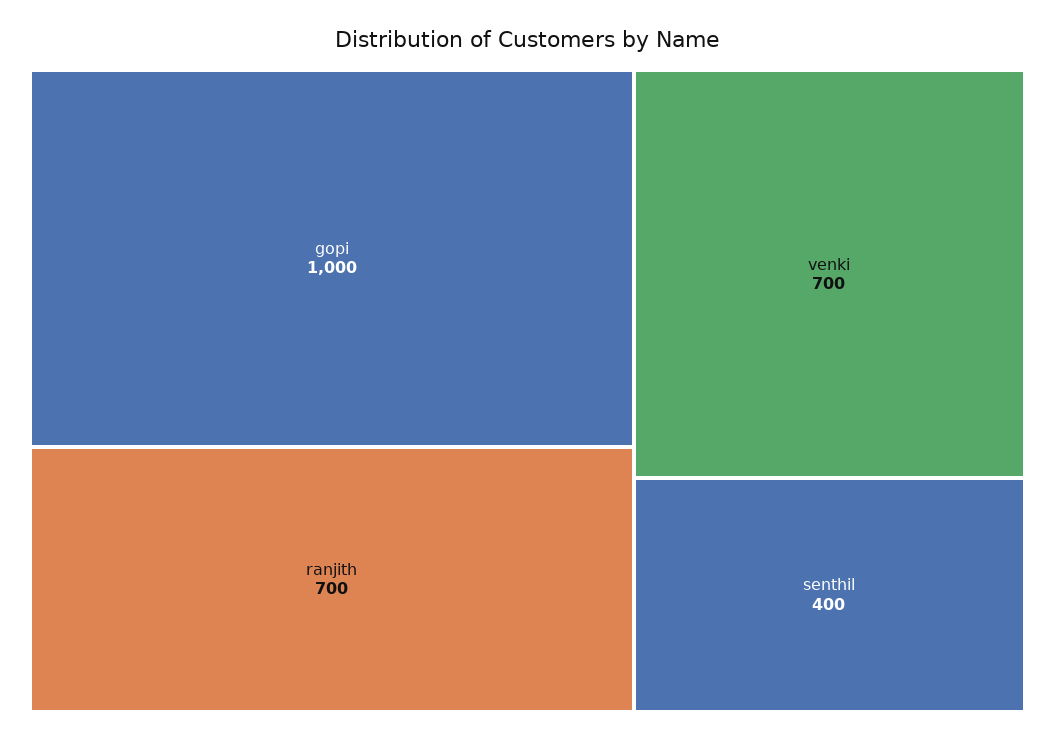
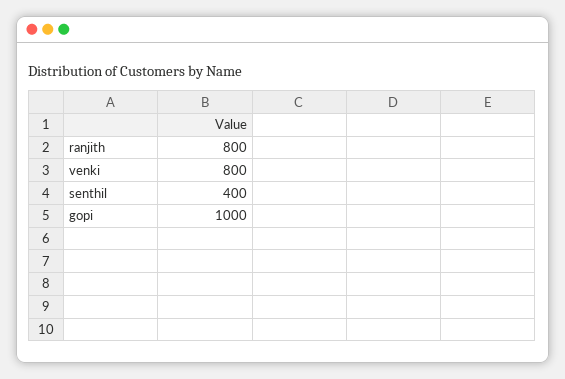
ranjith: 700 -> 800
venki: 700 -> 800

